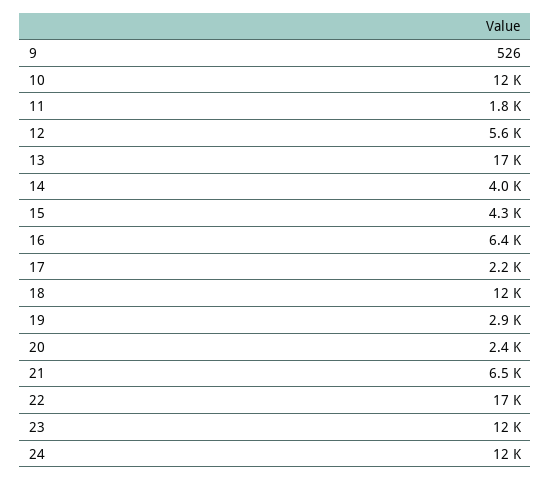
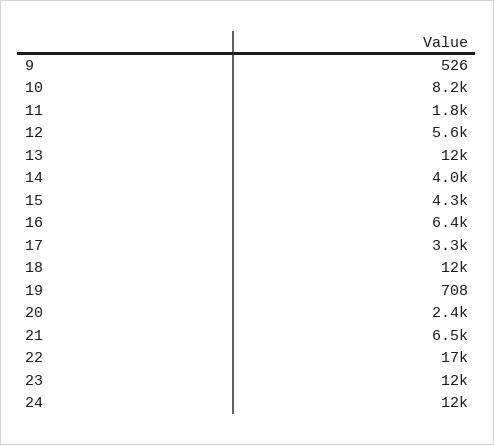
10: 12000 -> 8200
13: 17000 -> 12000
17: 2200 -> 3300
19: 2900 -> 708

